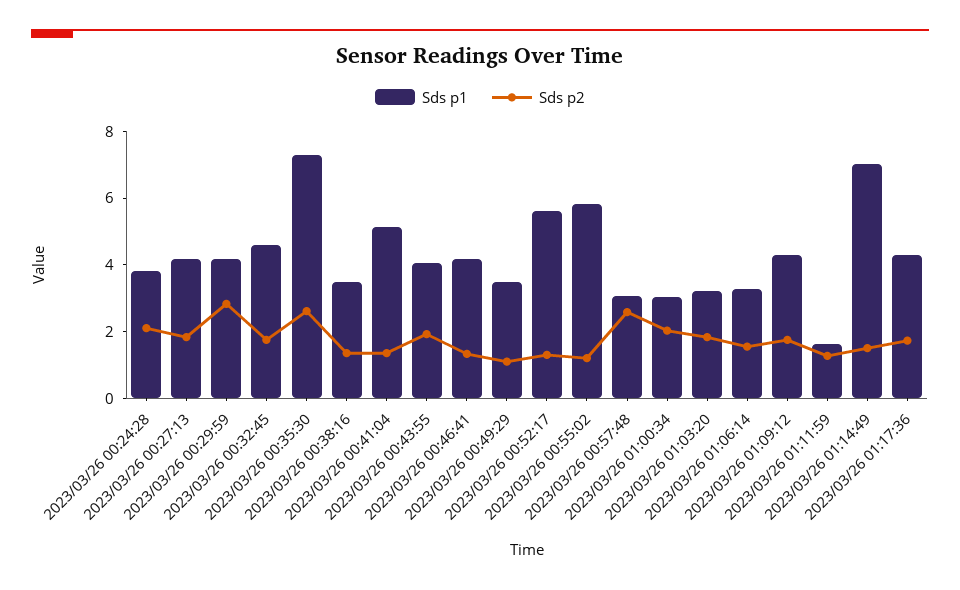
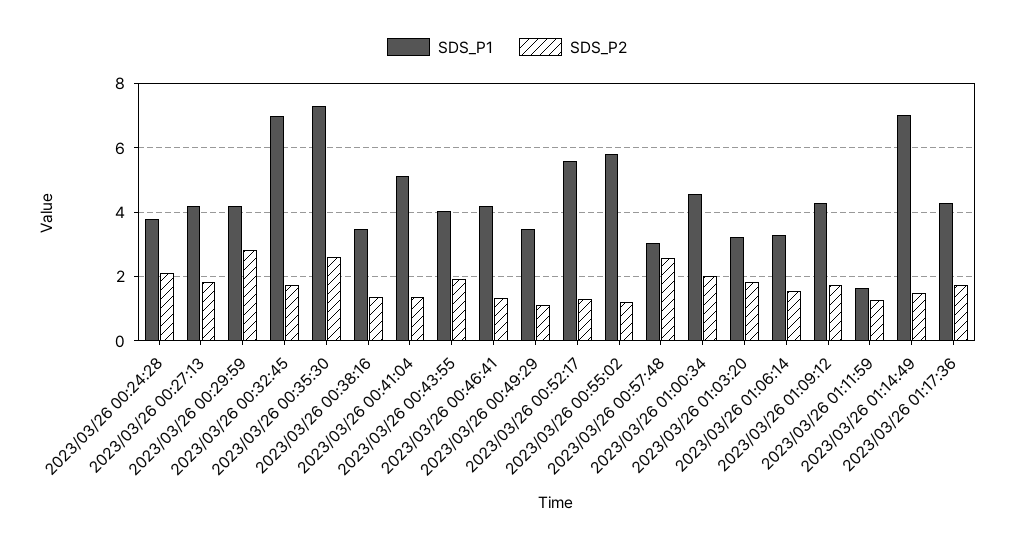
Sds p1, 2023/03/26 00:32:45: 4.5 -> 7
Sds p1, 2023/03/26 01:00:34: 3 -> 4.6

